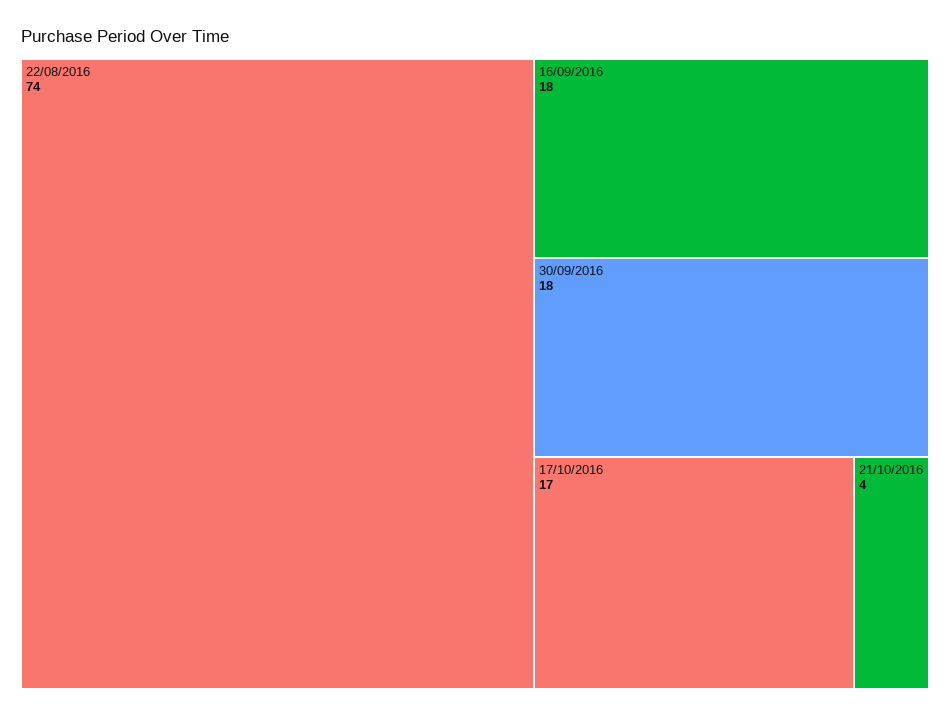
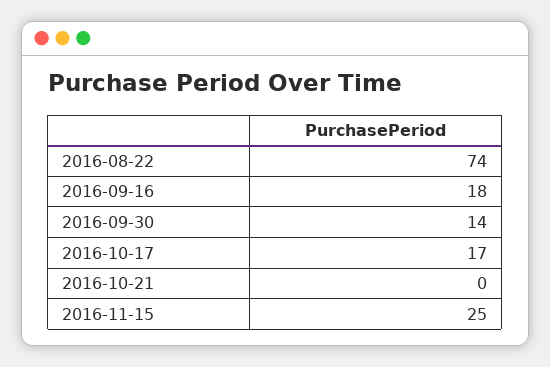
30/09/2016: 18 -> 14
21/10/2016: 4 -> 0
2016-11-15: none -> 25

